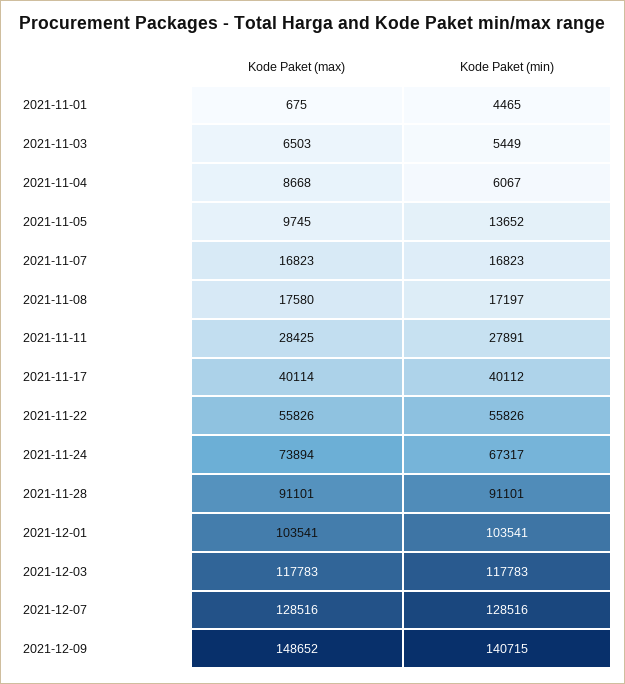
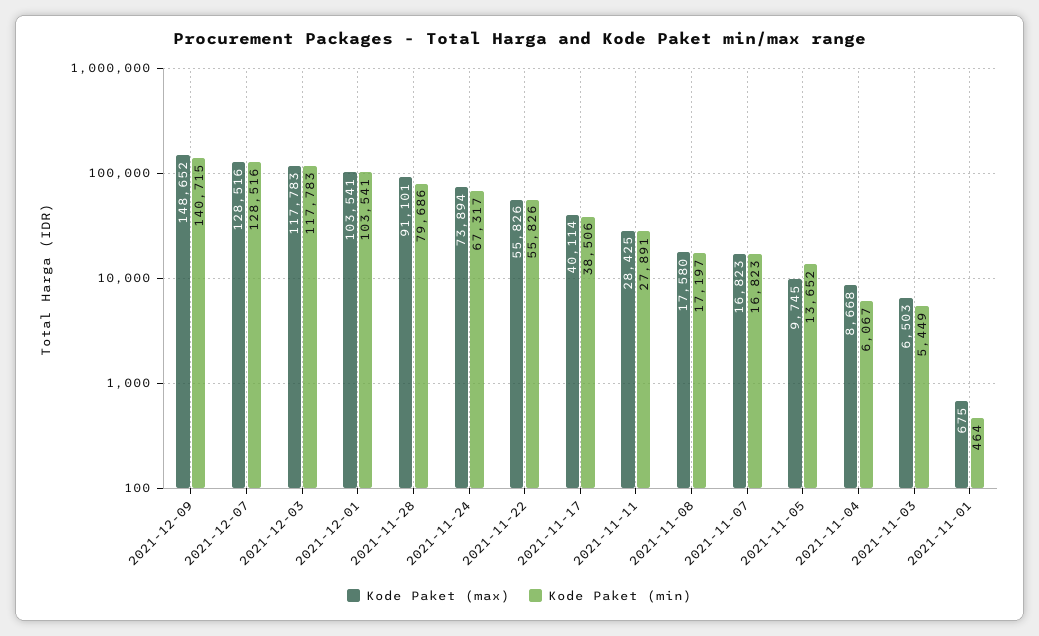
Kode Paket (min), 2021-11-01: 4465 -> 464
Kode Paket (min), 2021-11-17: 40112 -> 38506
Kode Paket (min), 2021-11-28: 91101 -> 79686

